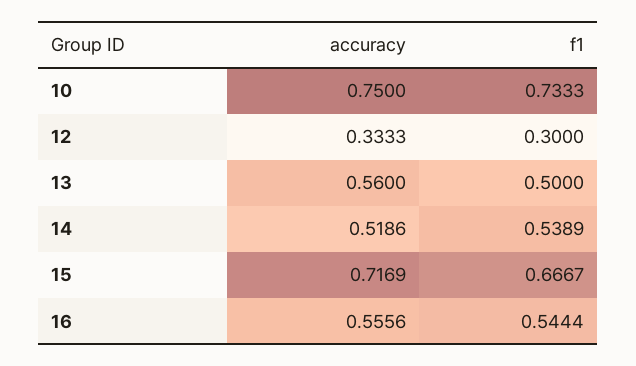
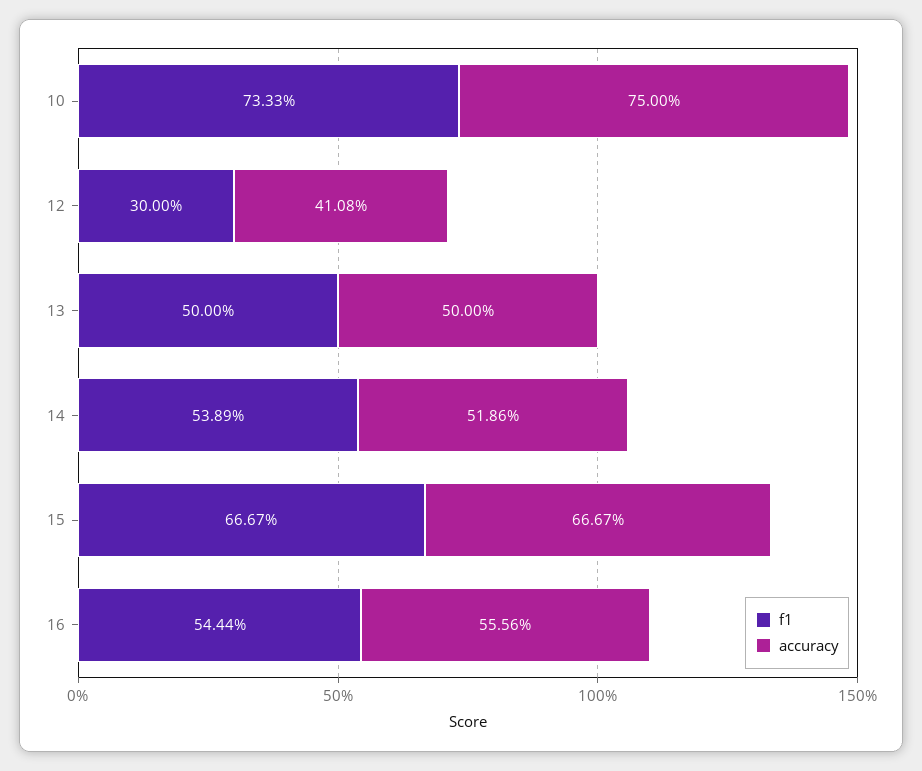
accuracy, 12: 0.3333 -> 0.4108
accuracy, 13: 0.56 -> 0.5
accuracy, 15: 0.7169 -> 0.6667

